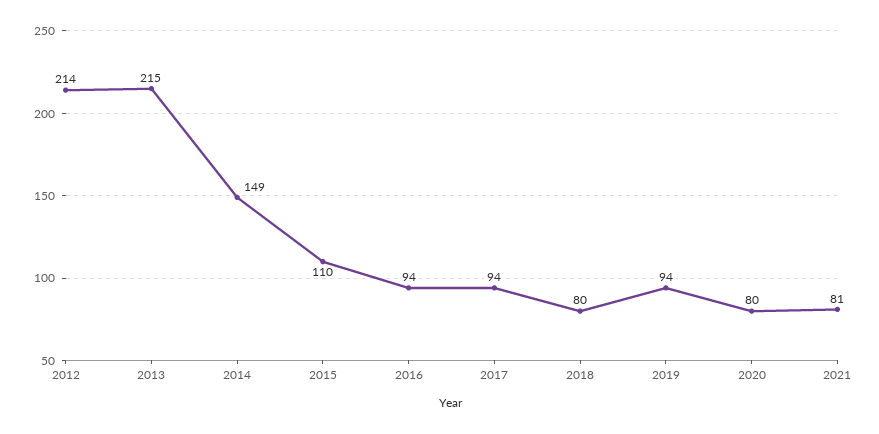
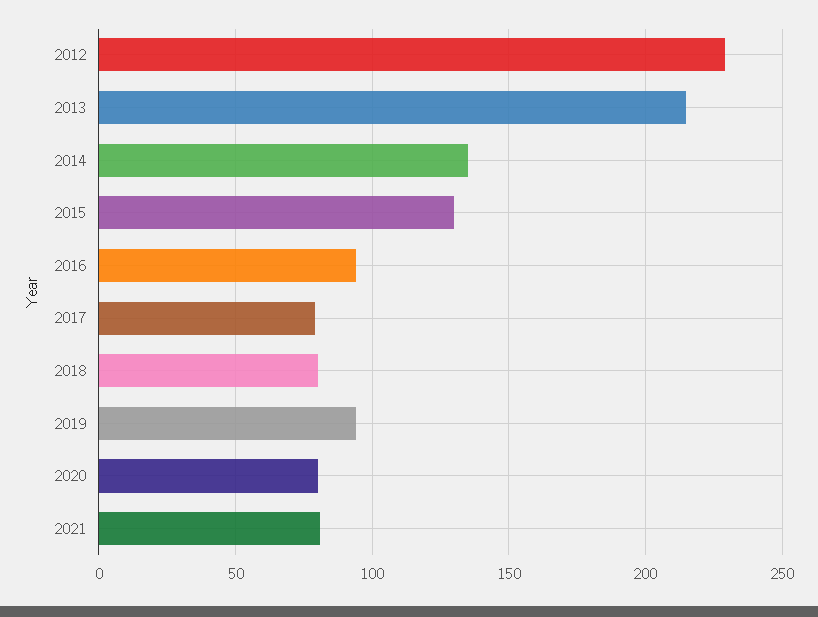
2012: 214 -> 230
2014: 149 -> 135
2015: 110 -> 130
2017: 94 -> 80

